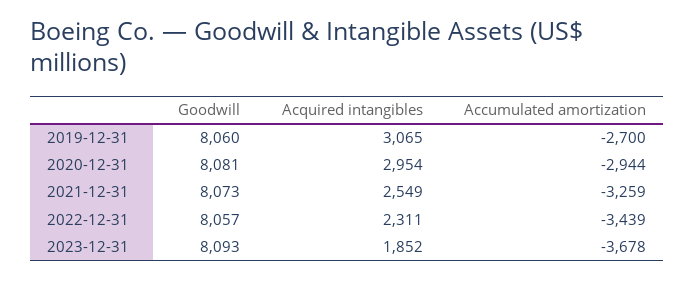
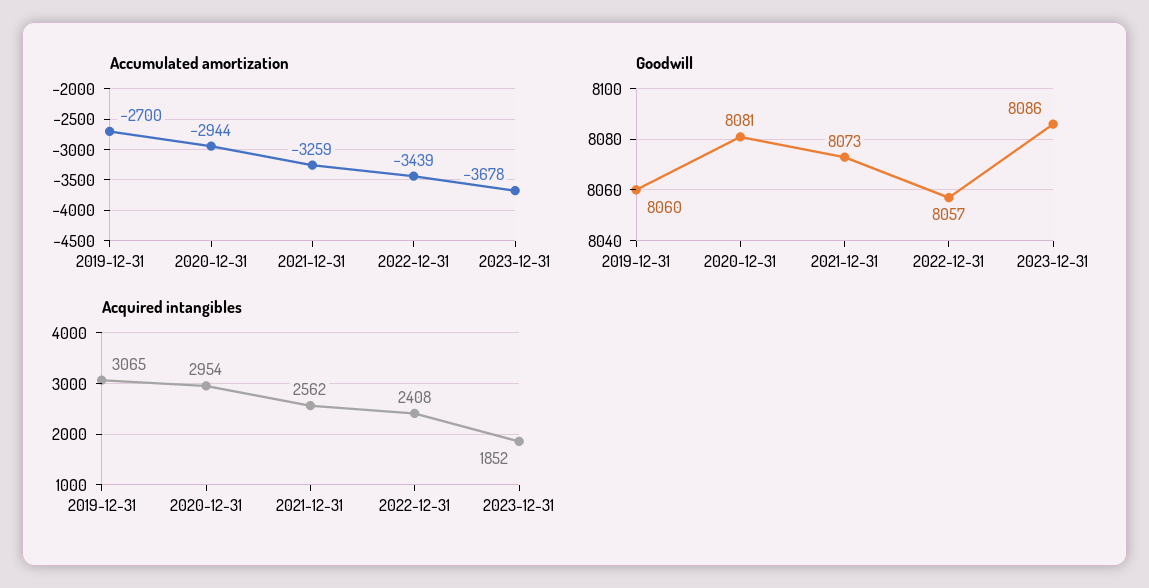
Acquired intangibles, 2021-12-31: 2549 -> 2562
Acquired intangibles, 2022-12-31: 2311 -> 2408
Goodwill, 2023-12-31: 8093 -> 8086

